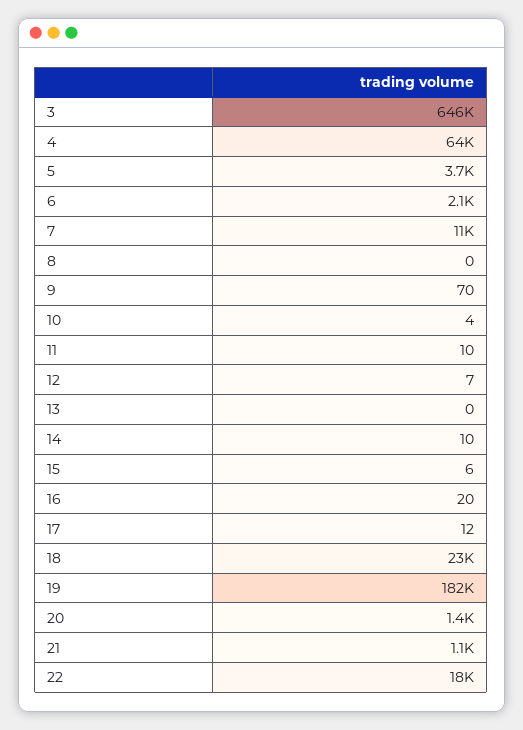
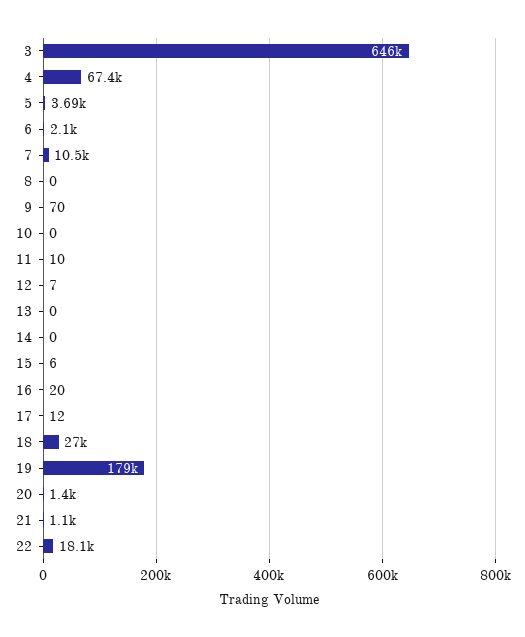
4: 64000 -> 67400
10: 4 -> 0
14: 10 -> 0
18: 23000 -> 27000
19: 182000 -> 179000

